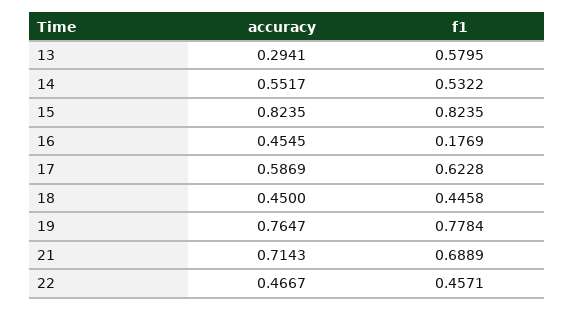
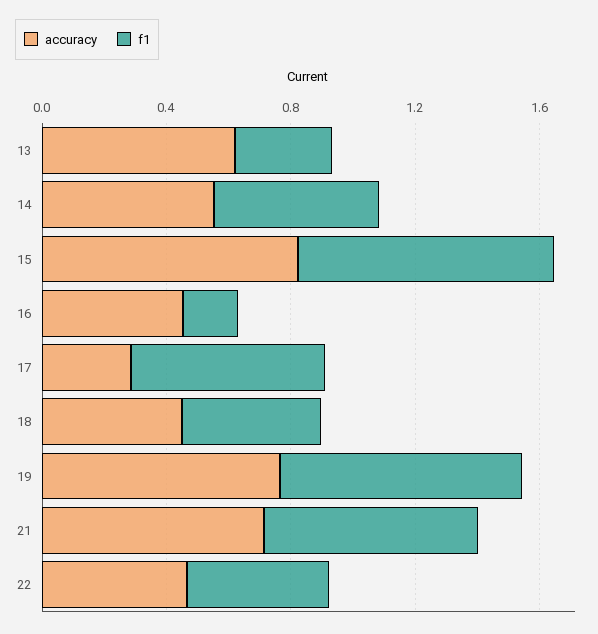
accuracy, 13: 0.2941 -> 0.6
f1, 13: 0.5795 -> 0.3
accuracy, 17: 0.5869 -> 0.3

